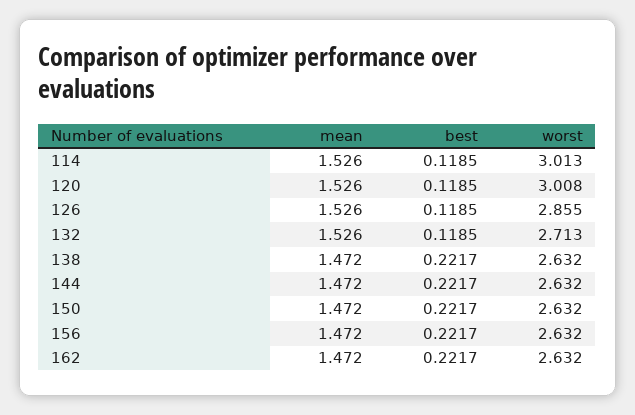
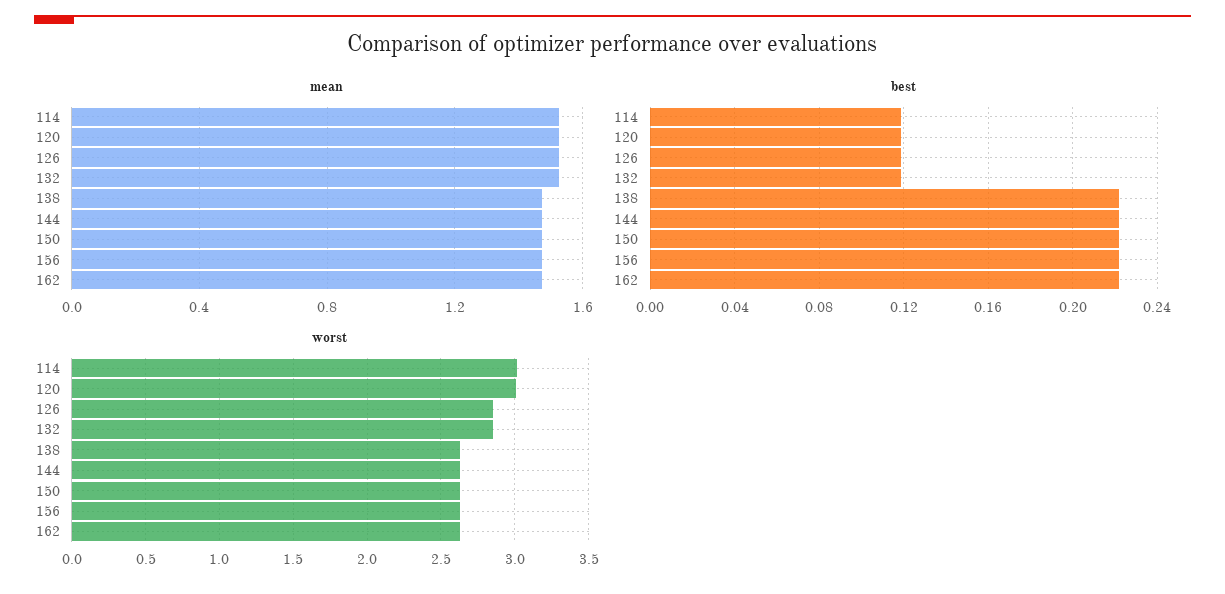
worst, 132: 2.713 -> 2.85

